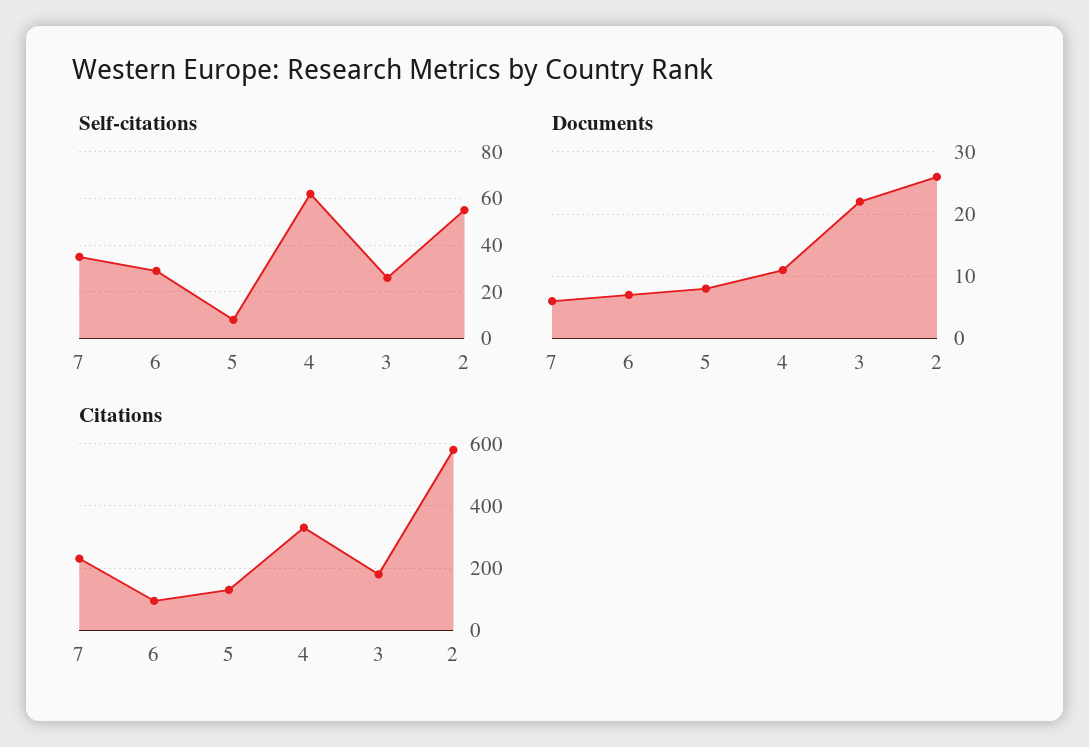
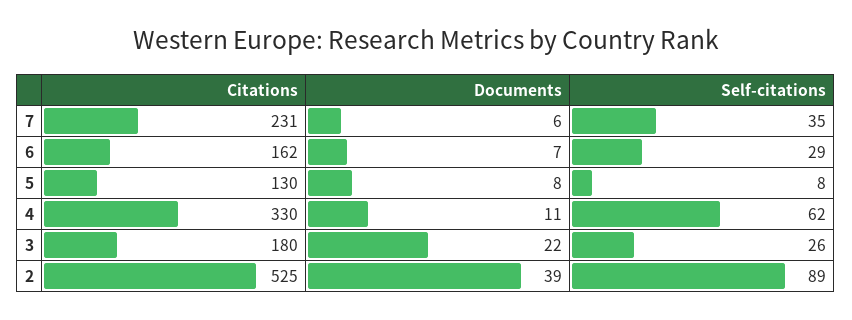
Self-citations, 2: 55 -> 89
Documents, 2: 26 -> 39
Citations, 6: 100 -> 162
Citations, 2: 580 -> 525

